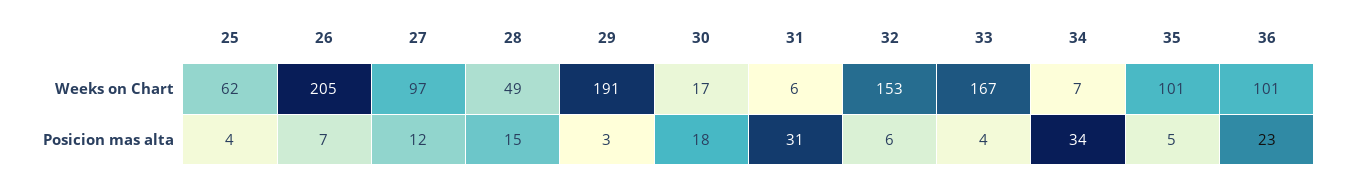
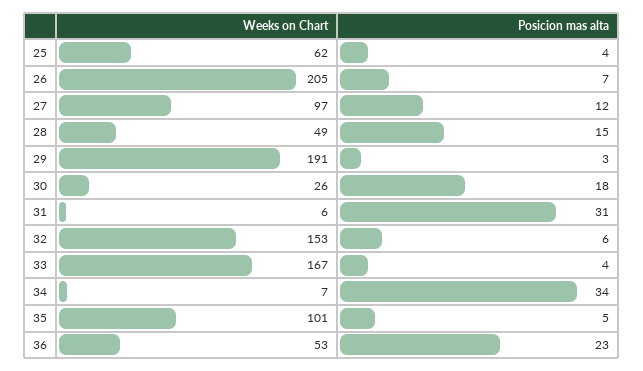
30, Weeks on Chart: 17 -> 26
36, Weeks on Chart: 101 -> 53

